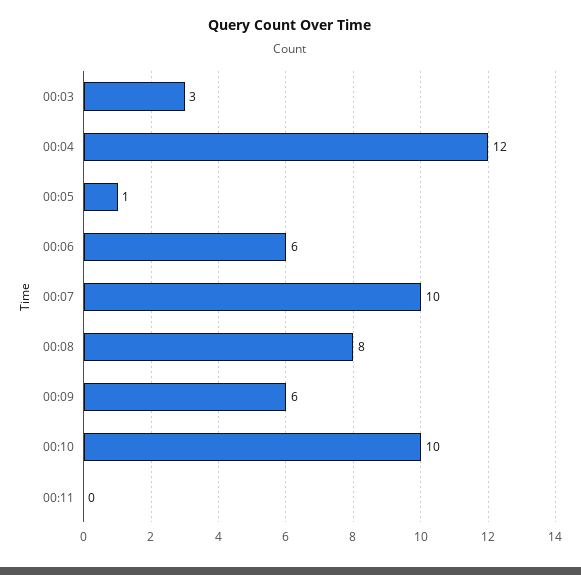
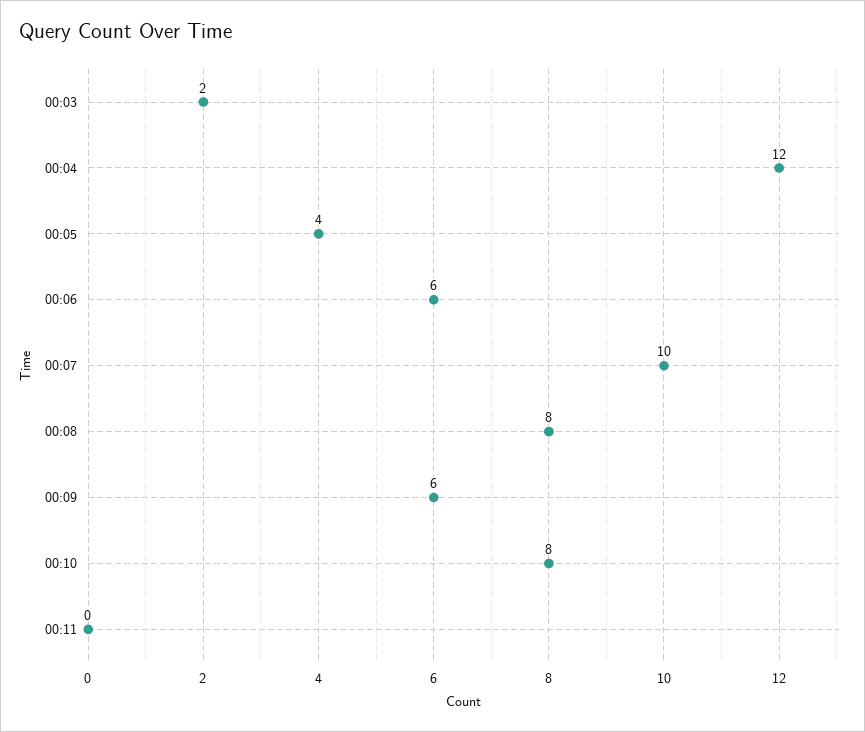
00:03: 3 -> 2
00:05: 1 -> 4
00:10: 10 -> 8

